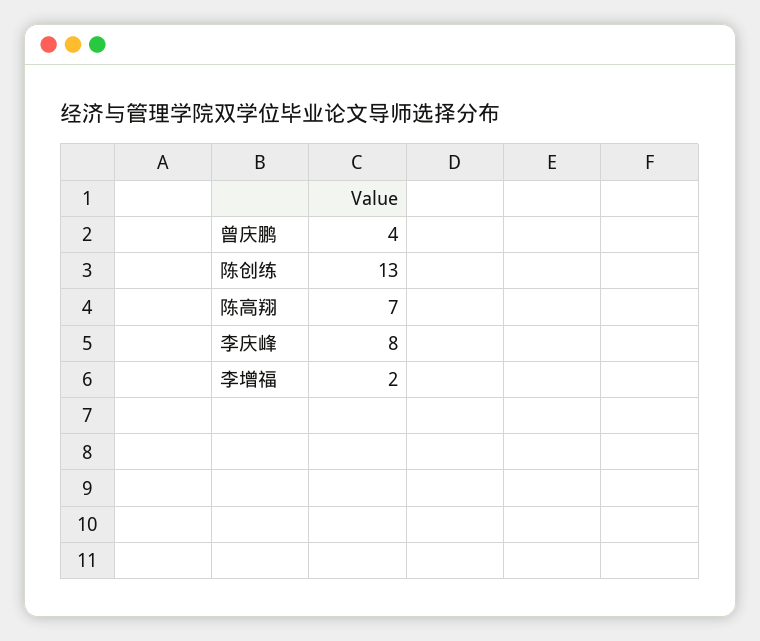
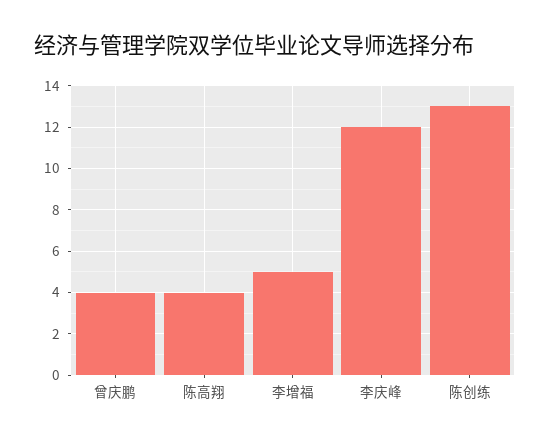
陈高翔: 7 -> 4
李庆峰: 8 -> 12
李增福: 2 -> 5

